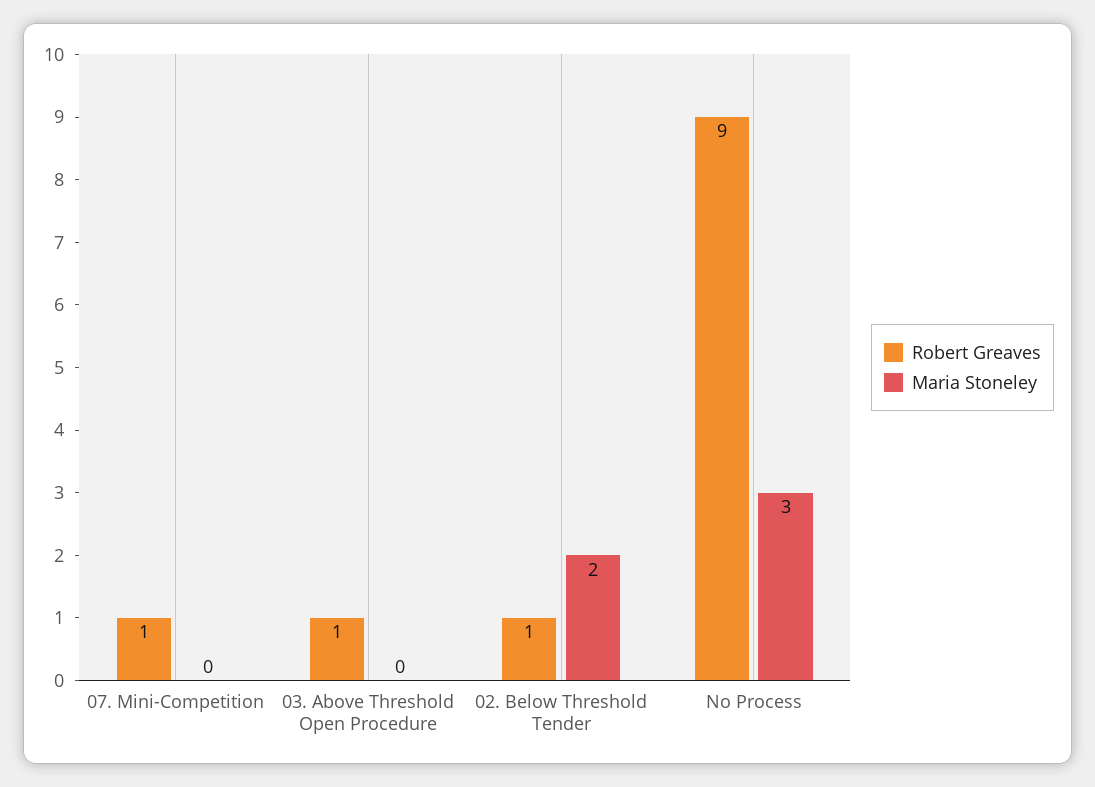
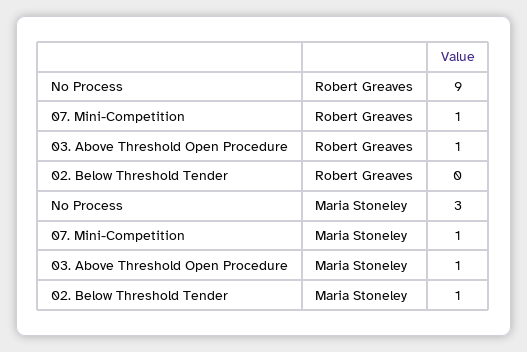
Maria Stoneley, 07. Mini-Competition: 0 -> 1
Maria Stoneley, 03. Above Threshold Open Procedure: 0 -> 1
Robert Greaves, 02. Below Threshold Tender: 1 -> 0
Maria Stoneley, 02. Below Threshold Tender: 2 -> 1

